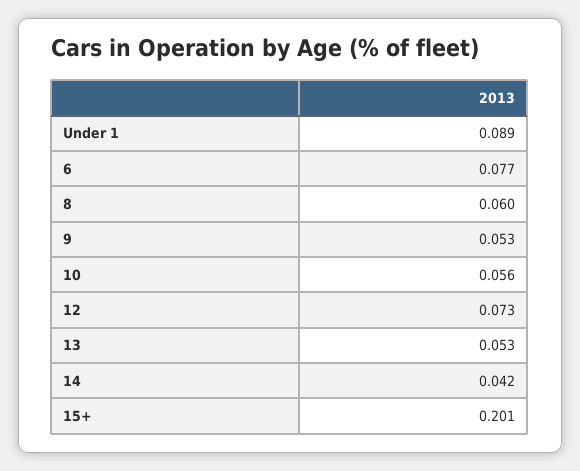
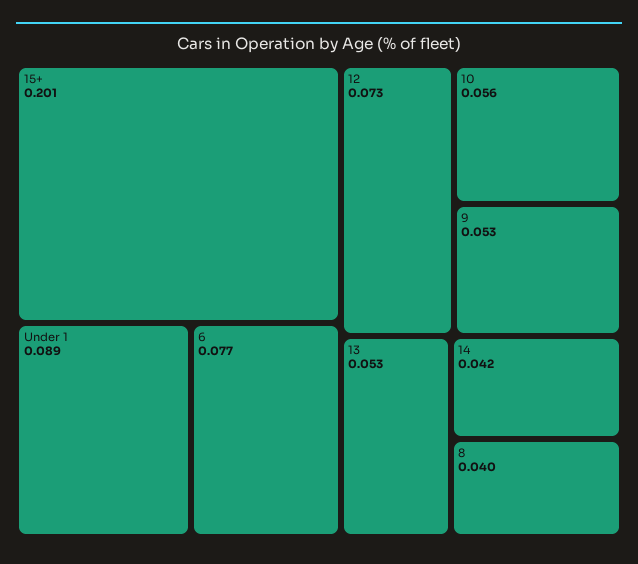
8: 0.06 -> 0.04

